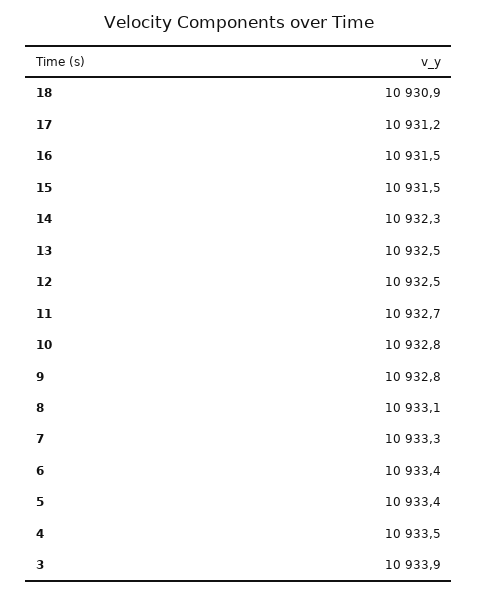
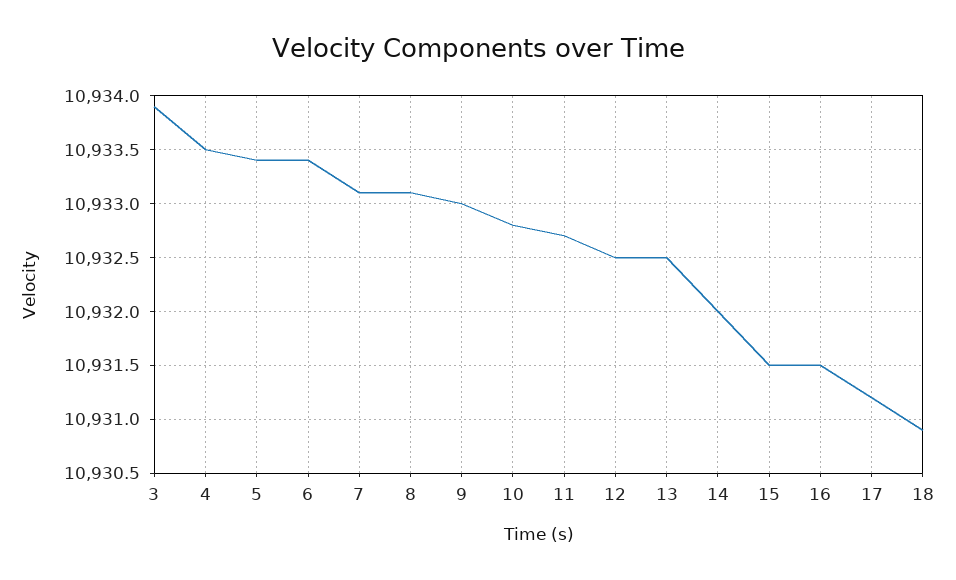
14: 10932.3 -> 10932
9: 10932.8 -> 10933
7: 10933.3 -> 10933.1

